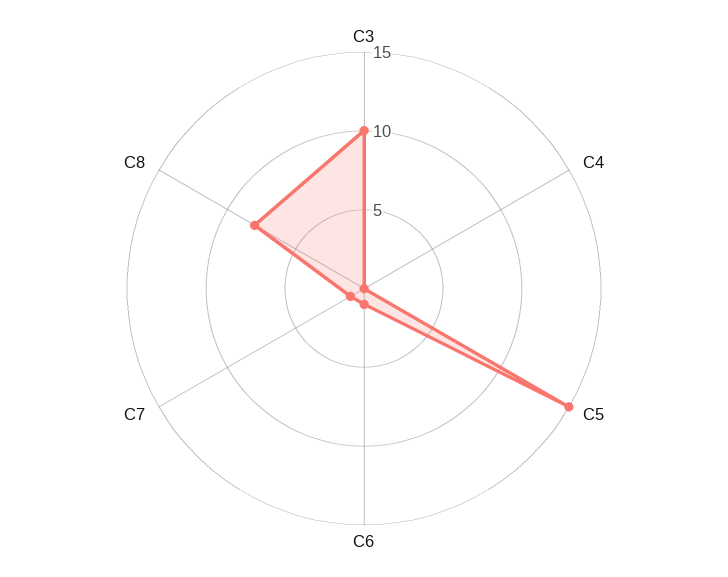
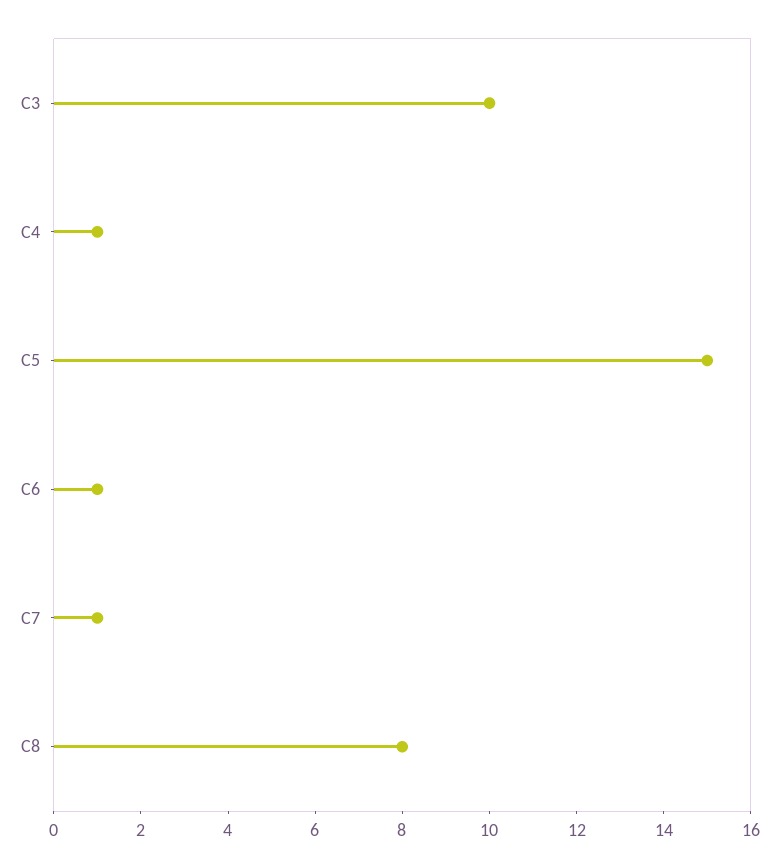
C4: 0 -> 1

